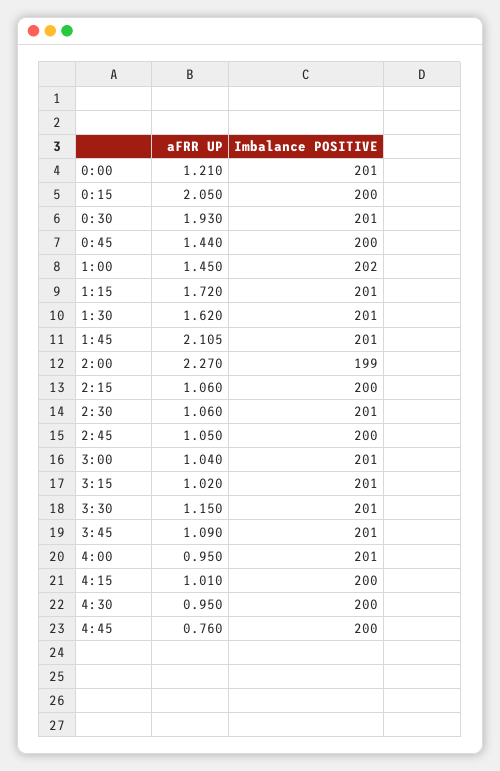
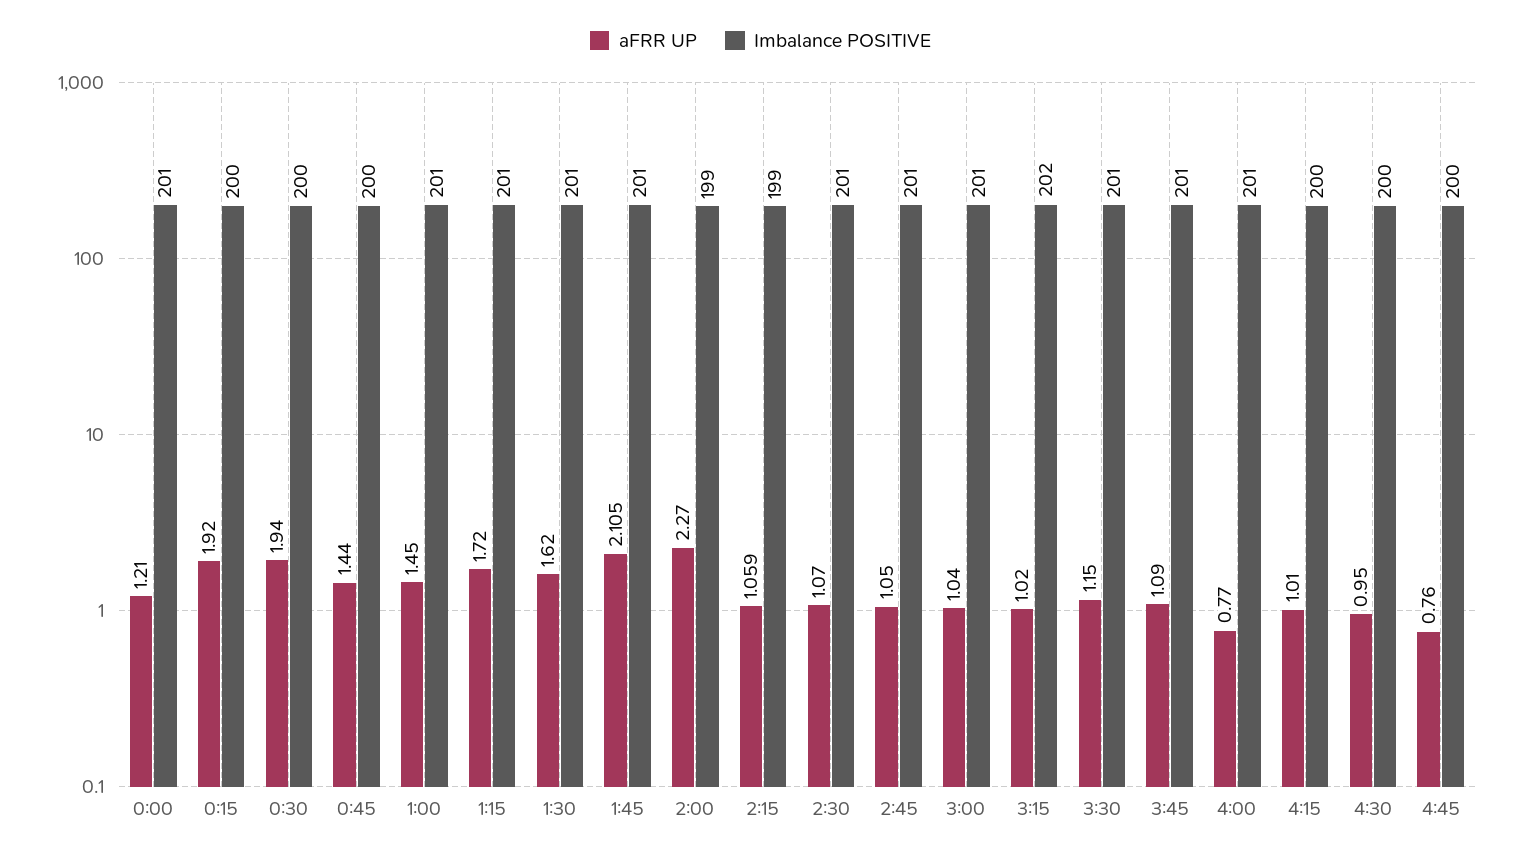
aFRR UP, 0:15: 2.05 -> 1.92
aFRR UP, 0:30: 1.93 -> 1.94
Imbalance POSITIVE, 0:30: 201 -> 200
Imbalance POSITIVE, 1:00: 202 -> 201
aFRR UP, 2:15: 1.06 -> 1.059
Imbalance POSITIVE, 2:15: 200 -> 199
aFRR UP, 2:30: 1.06 -> 1.07
Imbalance POSITIVE, 2:45: 200 -> 201
Imbalance POSITIVE, 3:15: 201 -> 202
aFRR UP, 4:00: 0.95 -> 0.77

